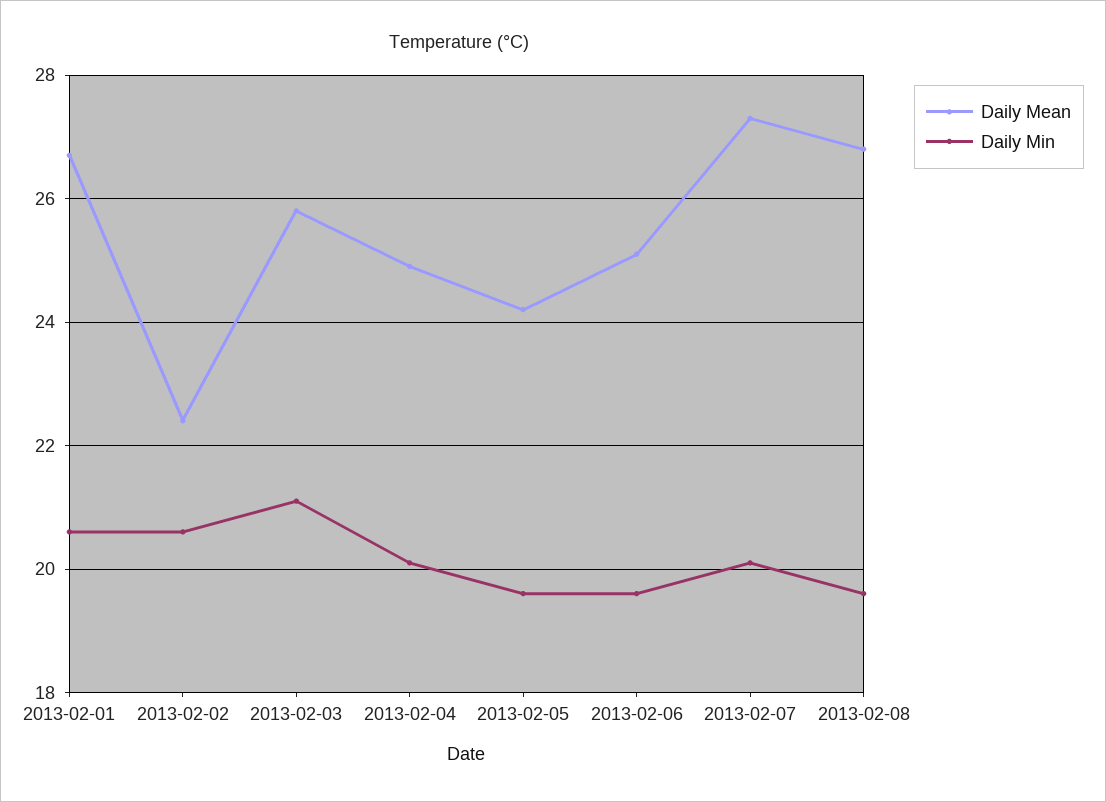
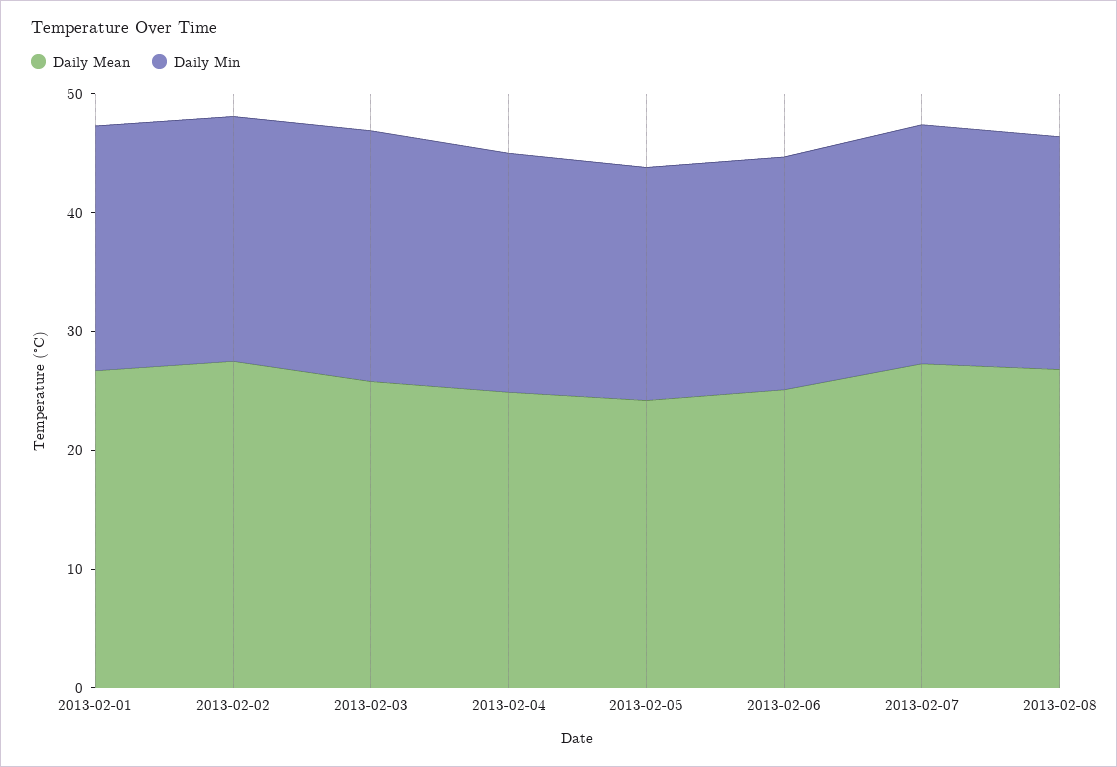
Daily Mean, 2013-02-02: 22.5 -> 28

